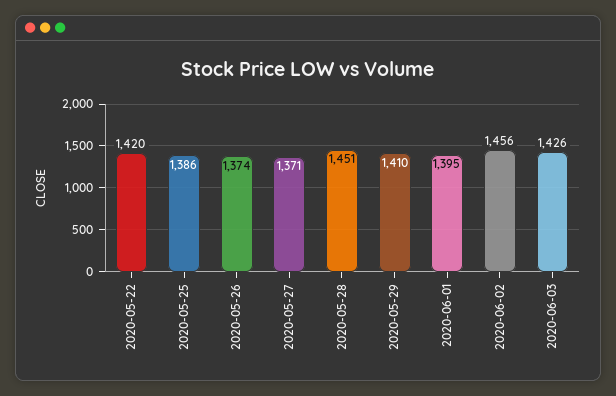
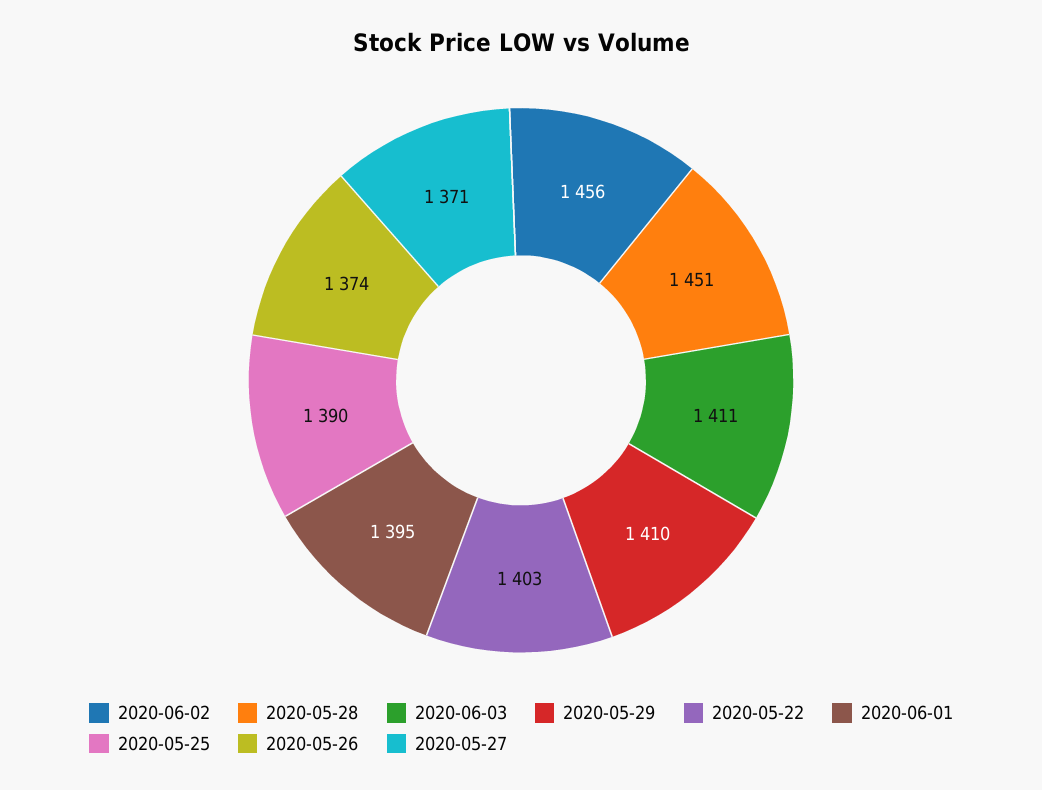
2020-05-22: 1420 -> 1403
2020-05-25: 1386 -> 1390
2020-06-03: 1426 -> 1411

